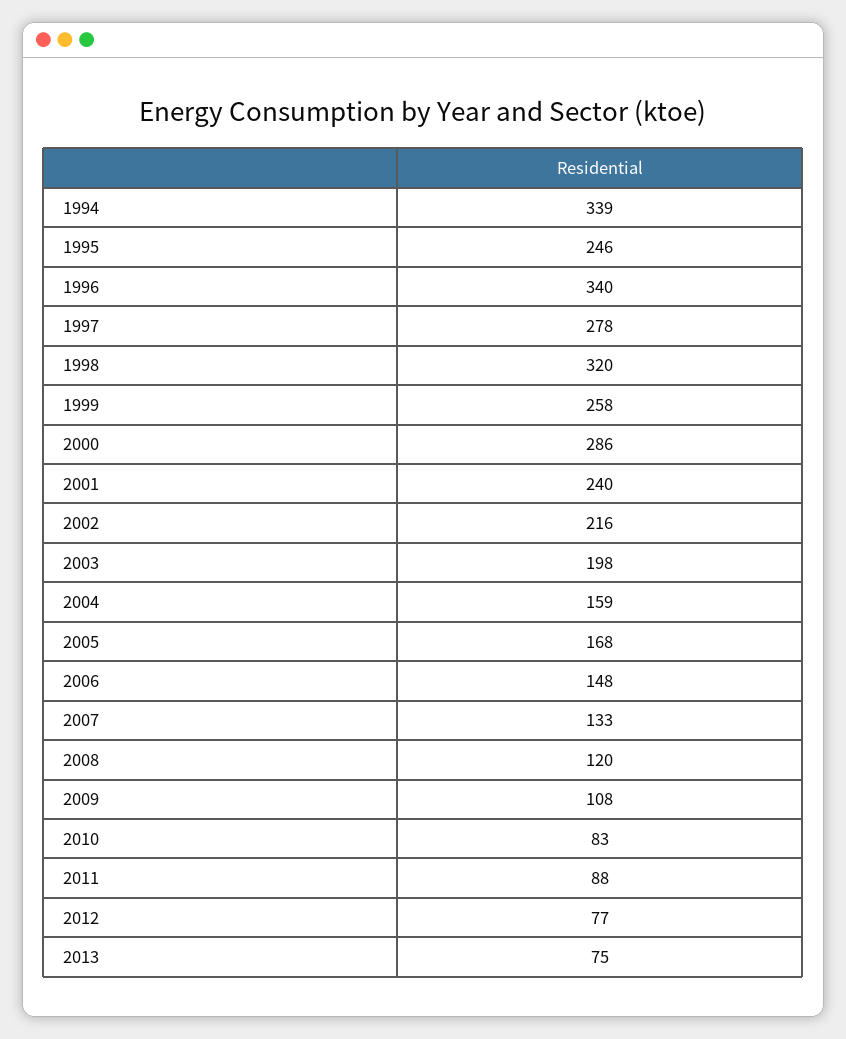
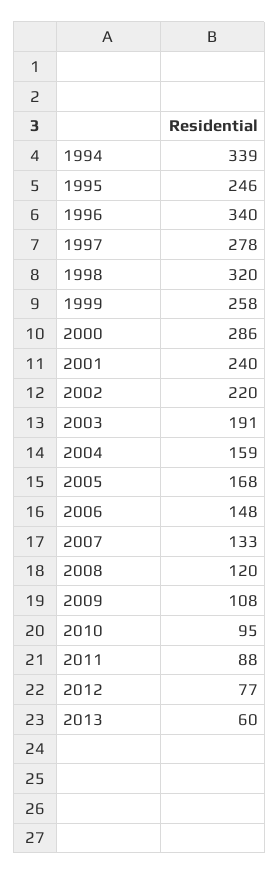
2002: 216 -> 220
2003: 198 -> 191
2010: 83 -> 95
2013: 75 -> 60

